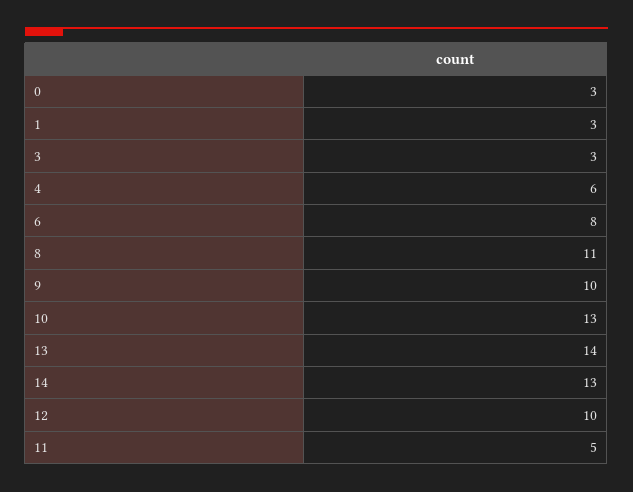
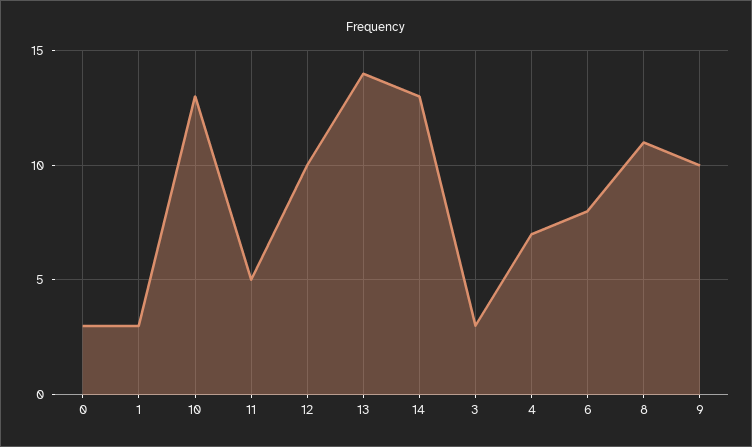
4: 6 -> 7

